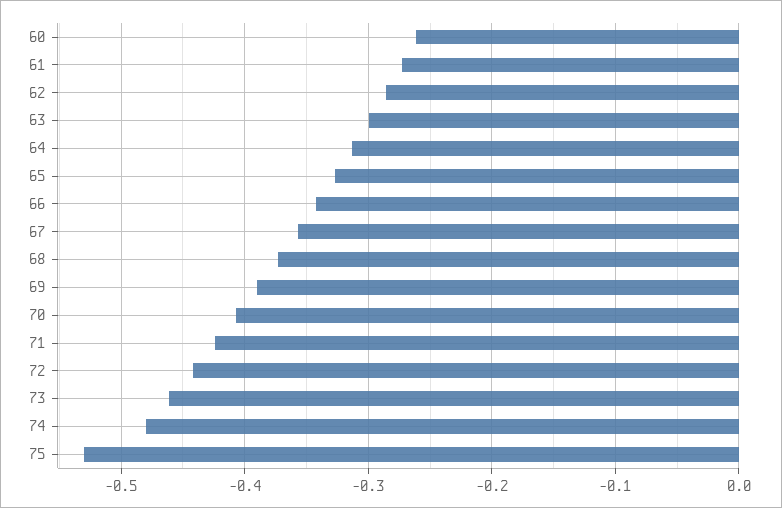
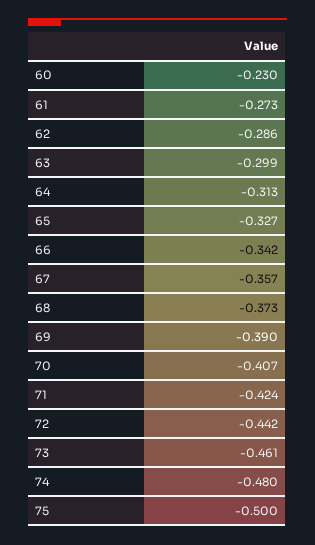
60: -0.26 -> -0.23
75: -0.53 -> -0.5

